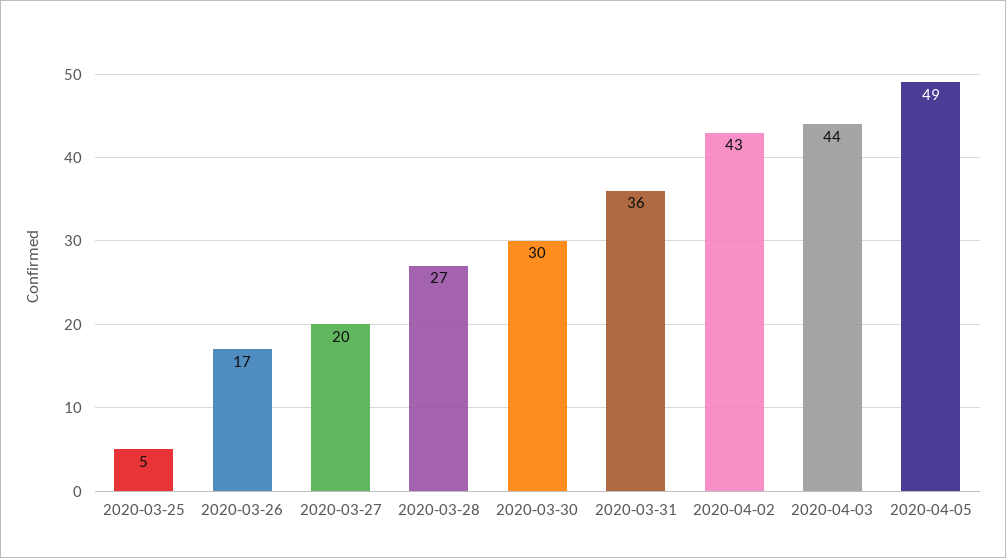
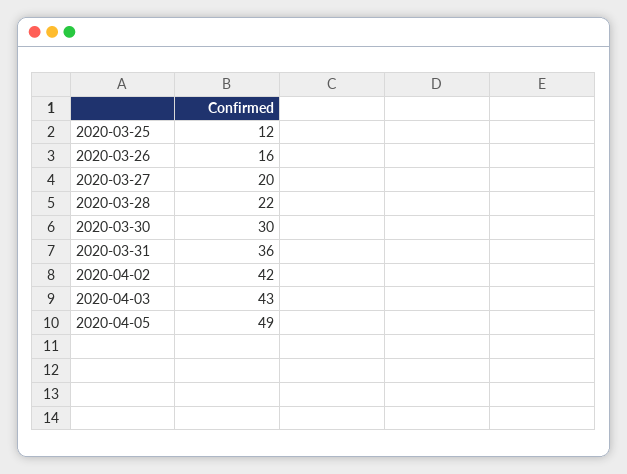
2020-03-25: 5 -> 12
2020-03-26: 17 -> 16
2020-03-28: 27 -> 22
2020-04-02: 43 -> 42
2020-04-03: 44 -> 43

